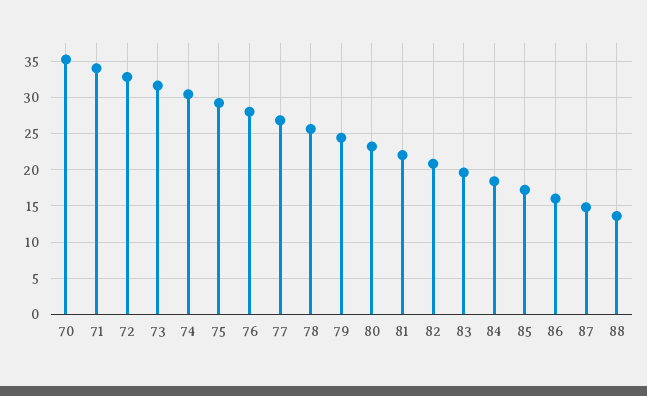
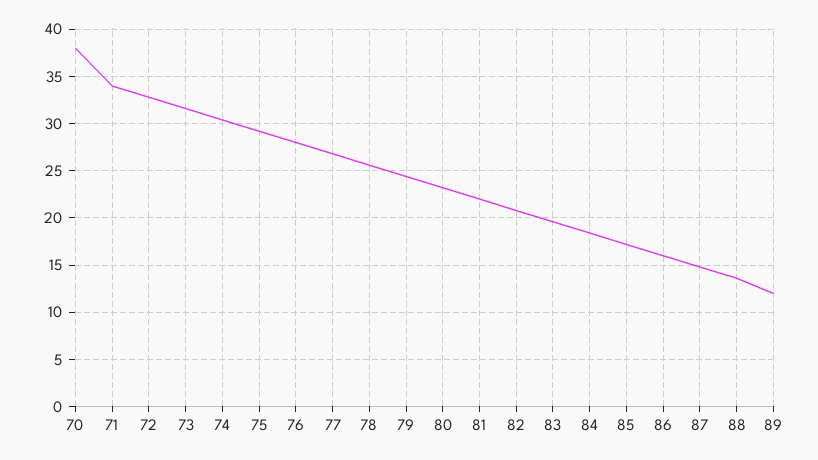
70: 35 -> 38
89: none -> 12

